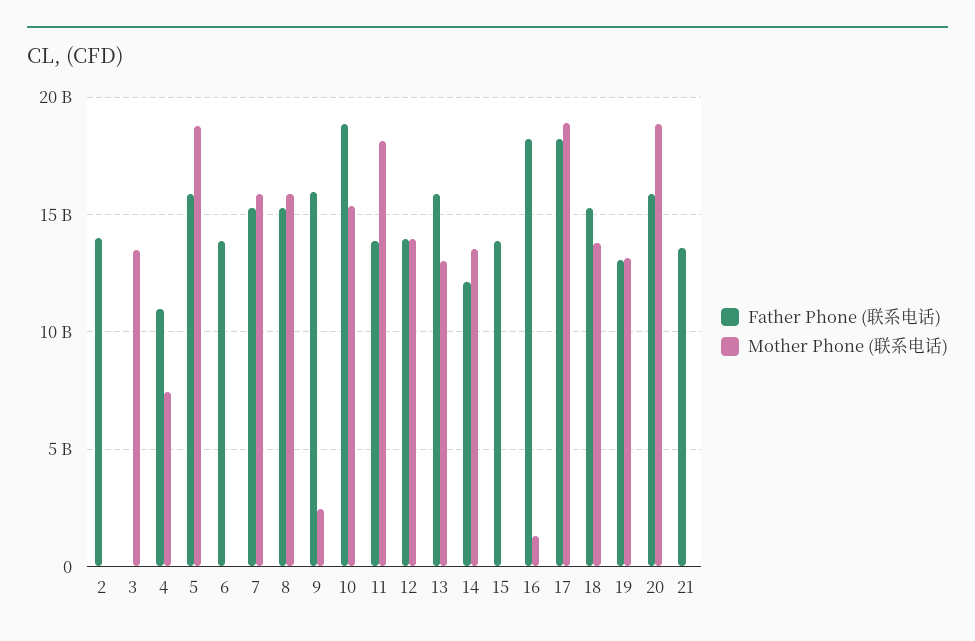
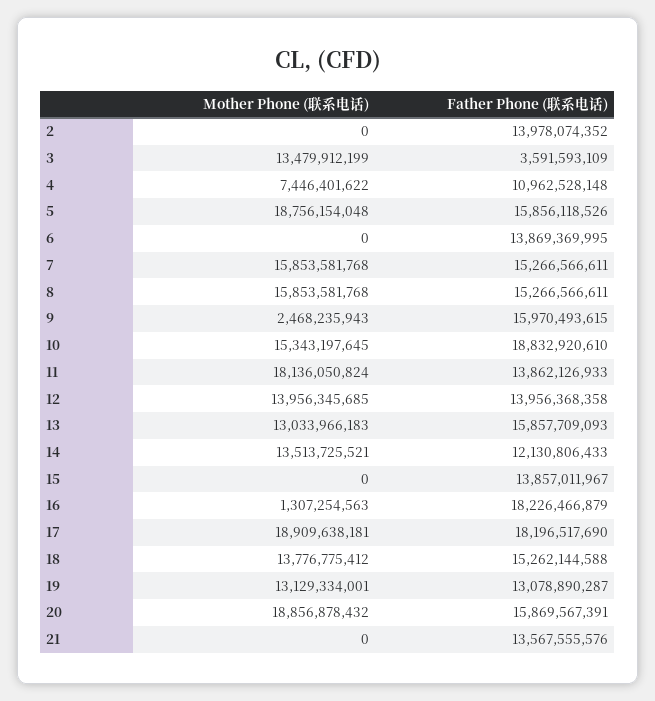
Father Phone (联系电话), 3: 0 -> 3591593109

